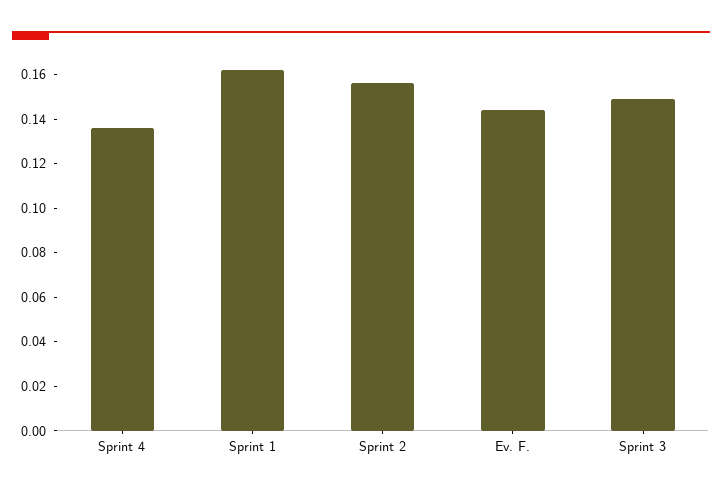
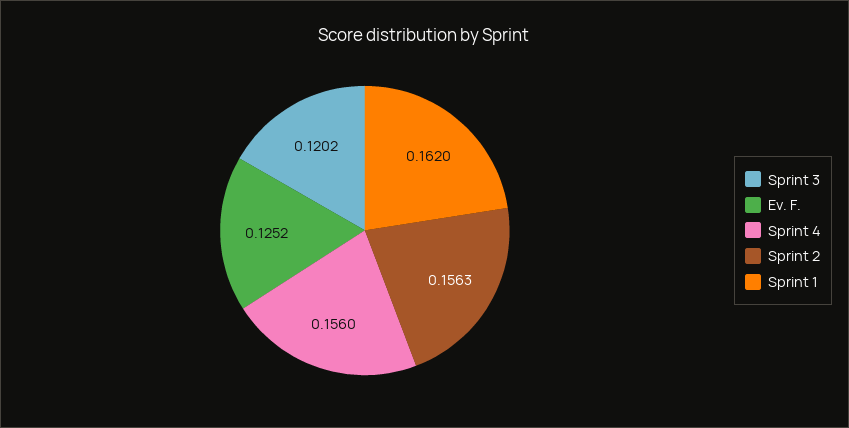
Sprint 4: 0.135 -> 0.156
Ev. F.: 0.145 -> 0.1252
Sprint 3: 0.15 -> 0.1202

